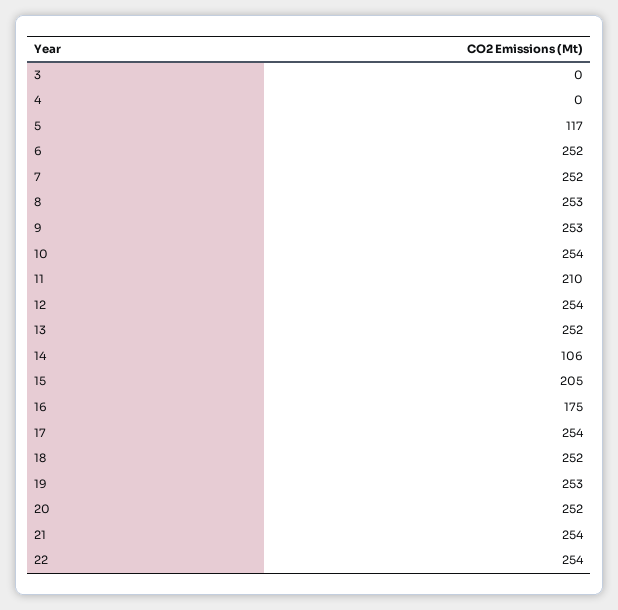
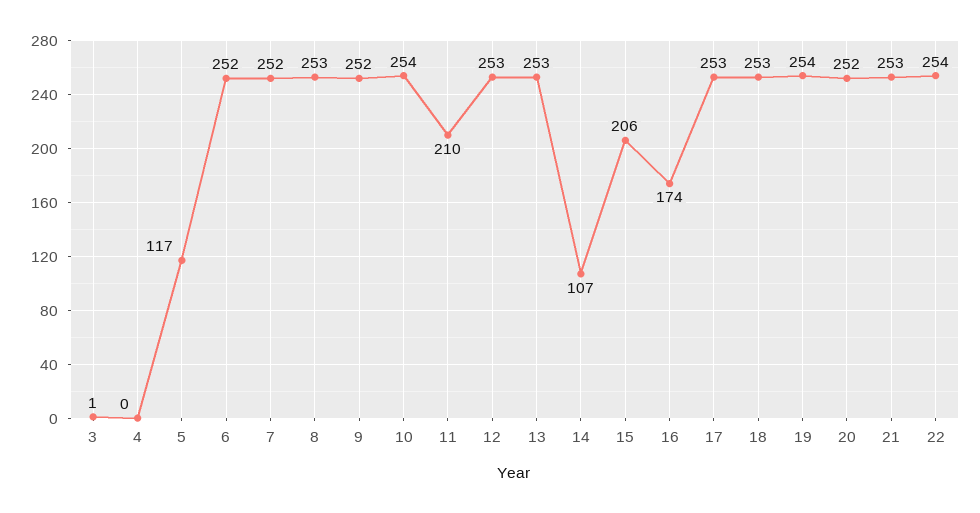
3: 0 -> 1
9: 253 -> 252
12: 254 -> 253
13: 252 -> 253
14: 106 -> 107
15: 205 -> 206
16: 175 -> 174
17: 254 -> 253
18: 252 -> 253
19: 253 -> 254
21: 254 -> 253

